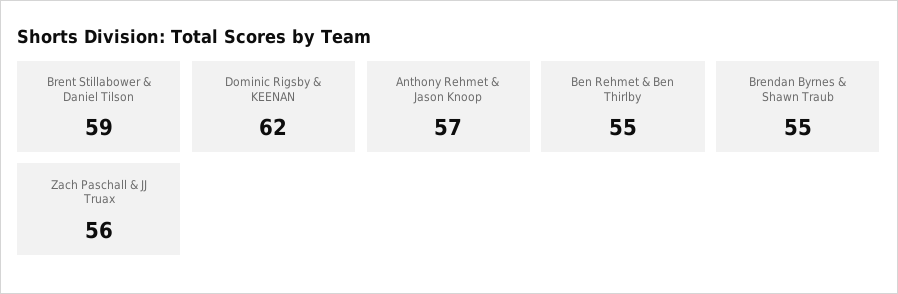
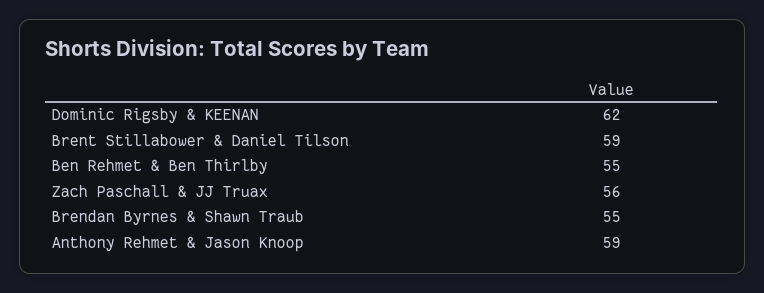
Anthony Rehmet & Jason Knoop: 57 -> 59

